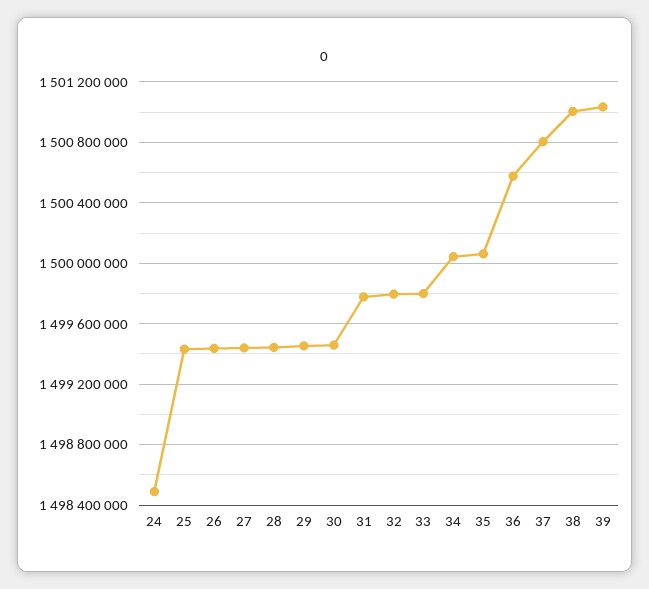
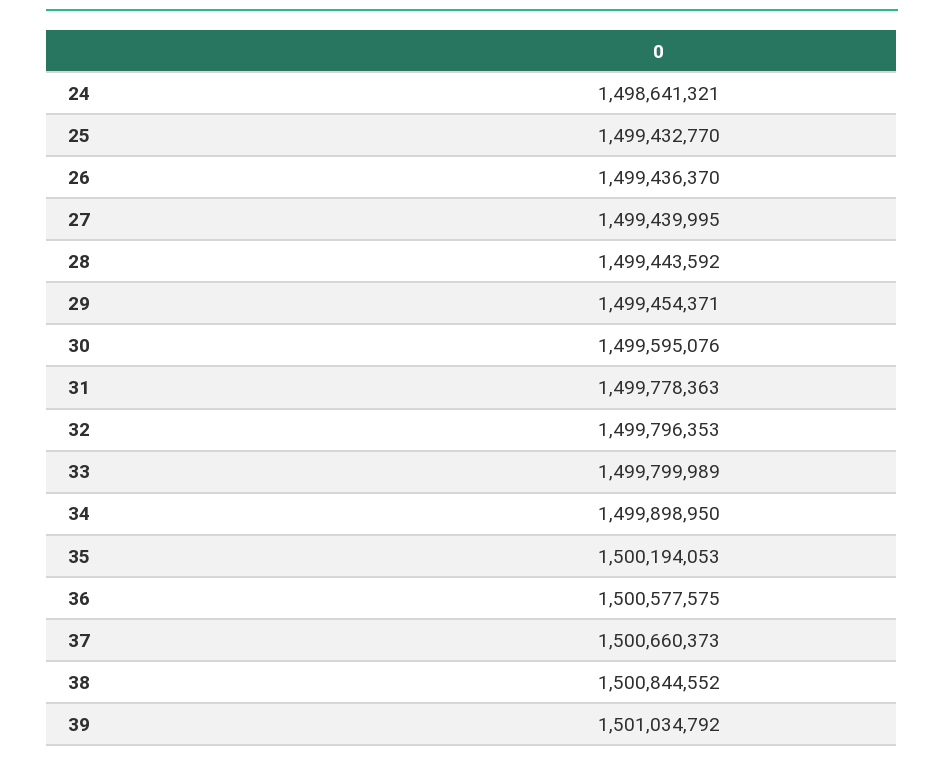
24: 1498500000 -> 1498641321
30: 1499450000 -> 1499595076
34: 1500050000 -> 1499898950
35: 1500050000 -> 1500194053
37: 1500800000 -> 1500660373
38: 1501000000 -> 1500844552

